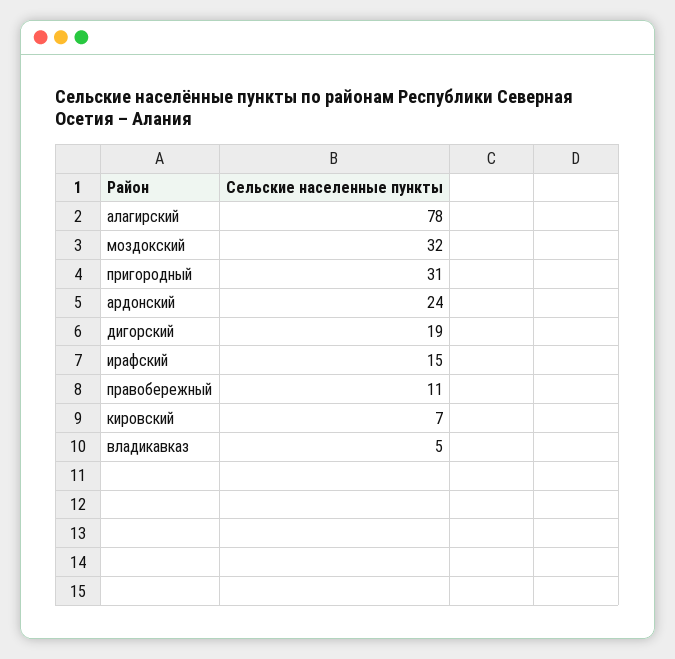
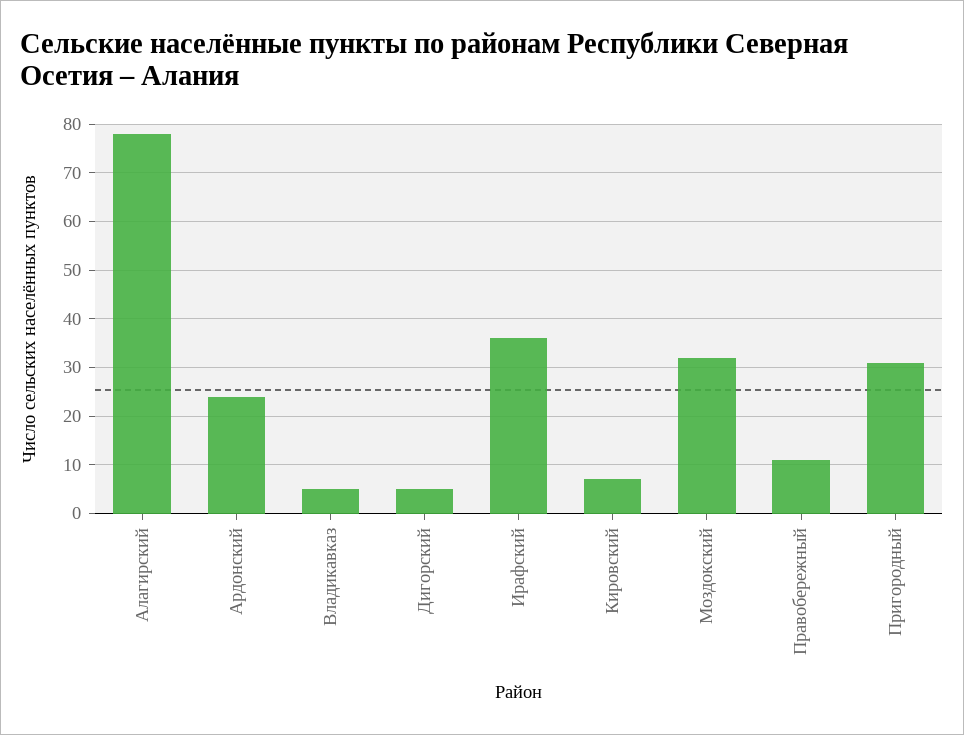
дигорский: 19 -> 5
ирафский: 15 -> 35

